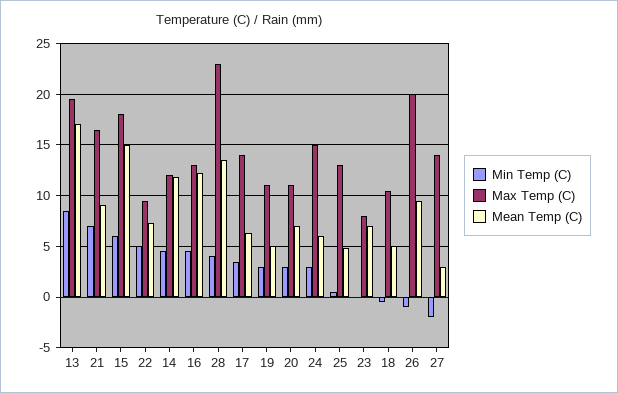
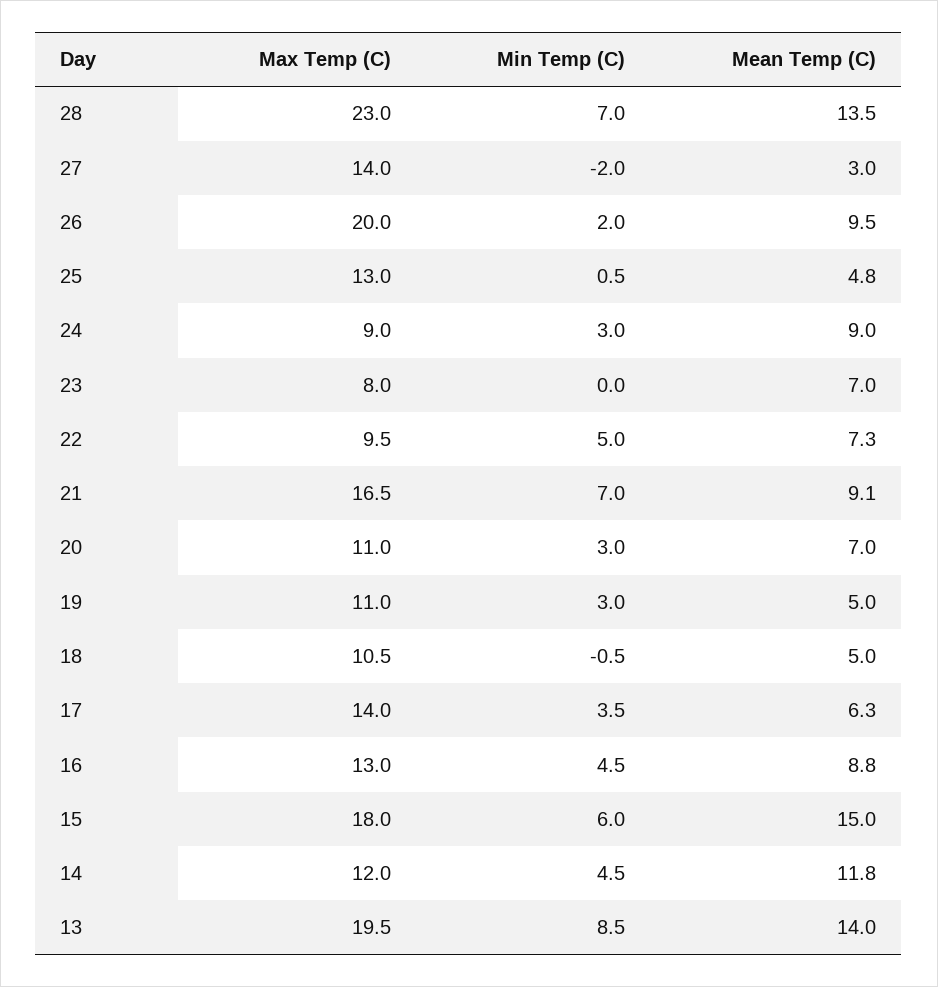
Mean Temp (C), 13: 17 -> 14
Mean Temp (C), 16: 12 -> 8.8
Min Temp (C), 28: 4 -> 7
Max Temp (C), 24: 15 -> 9
Mean Temp (C), 24: 6 -> 9
Min Temp (C), 26: -1 -> 2

